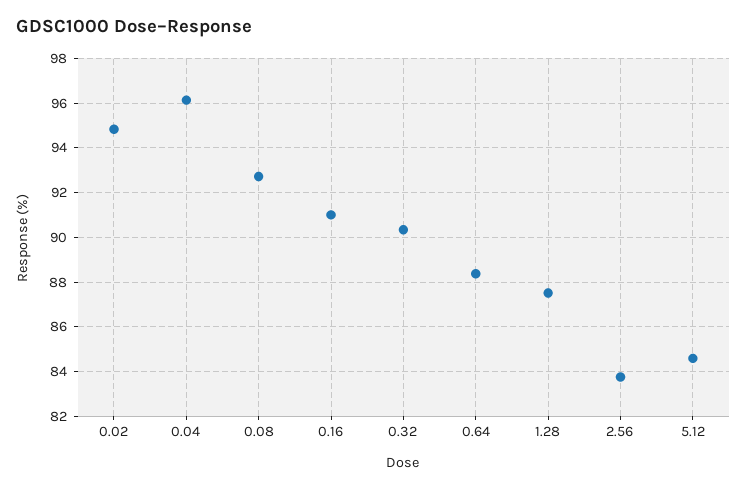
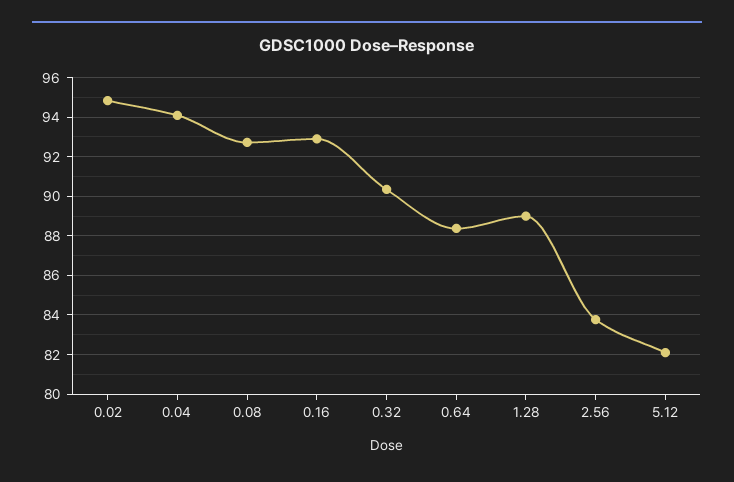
0.04: 96 -> 94
0.16: 91 -> 93
1.28: 87.5 -> 89
5.12: 84.5 -> 82

